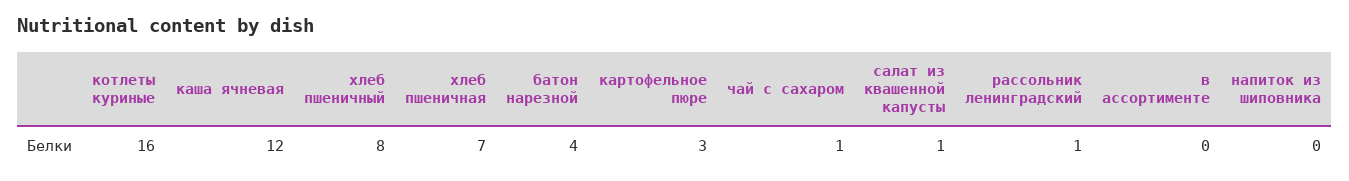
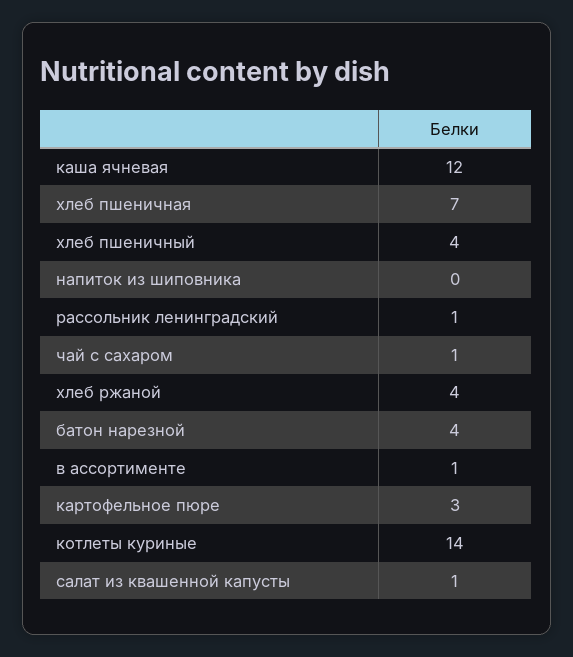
котлеты куриные: 16 -> 14
хлеб пшеничный: 8 -> 4
в ассортименте: 0 -> 1
хлеб ржаной: none -> 4

